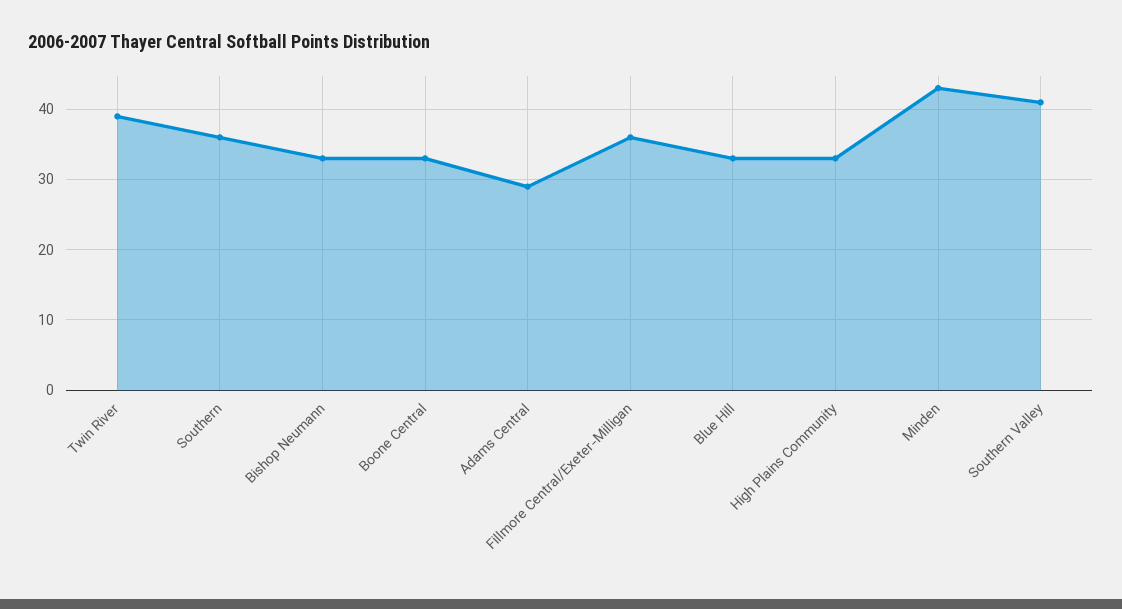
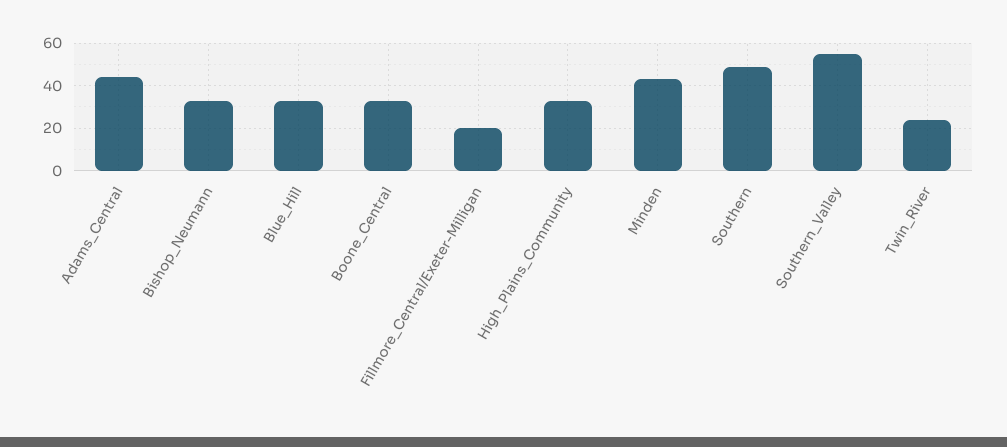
Twin River: 39 -> 25
Southern: 36 -> 50
Adams Central: 29 -> 45
Fillmore Central/Exeter-Milligan: 36 -> 20
Southern Valley: 41 -> 55

